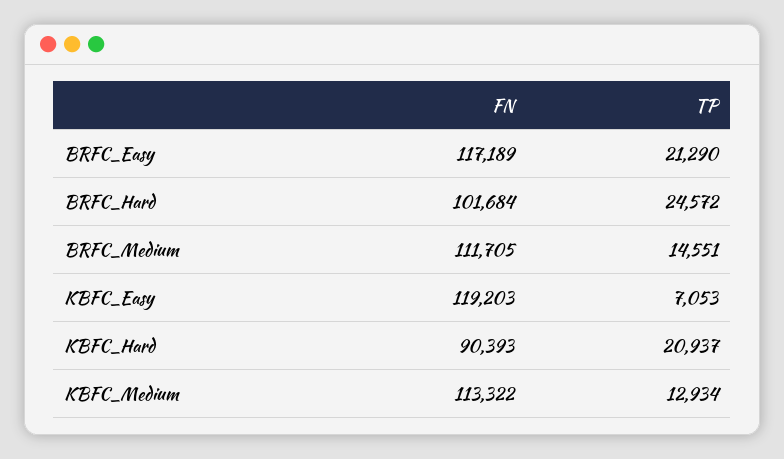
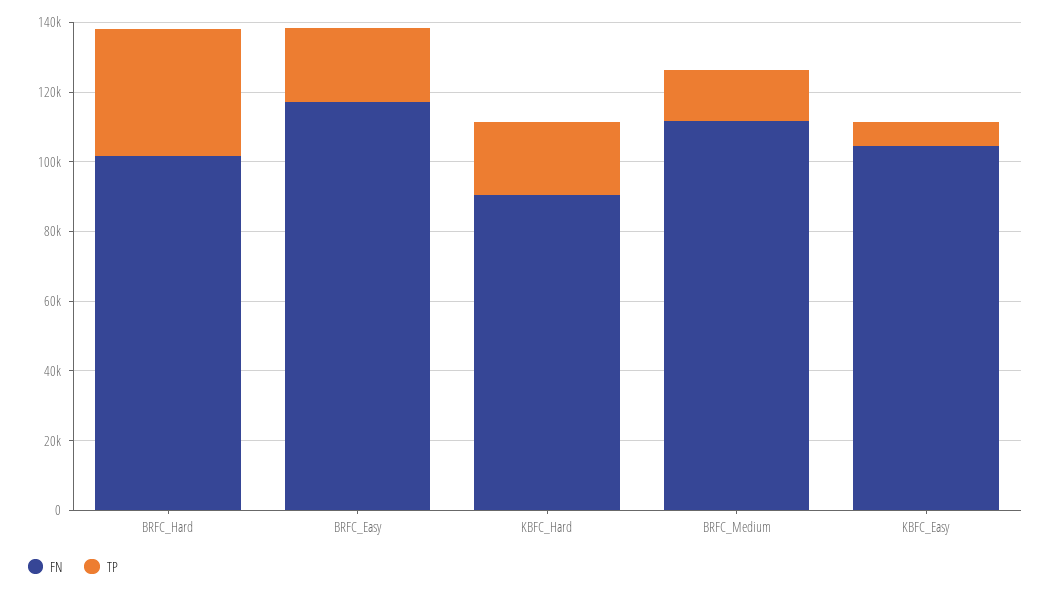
TP, BRFC_Hard: 24572 -> 35000
FN, KBFC_Easy: 119203 -> 105000
FN, KBFC_Medium: 113322 -> none
TP, KBFC_Medium: 12934 -> none

